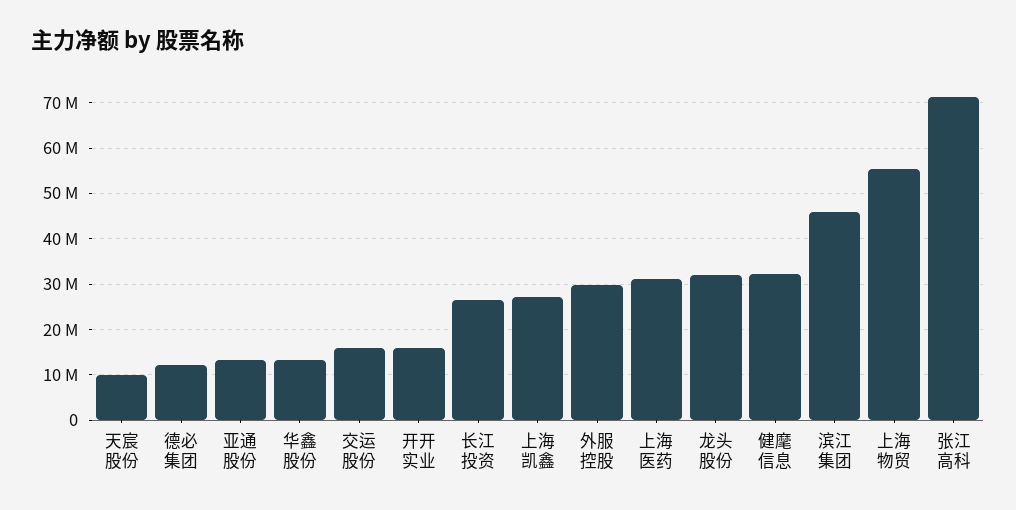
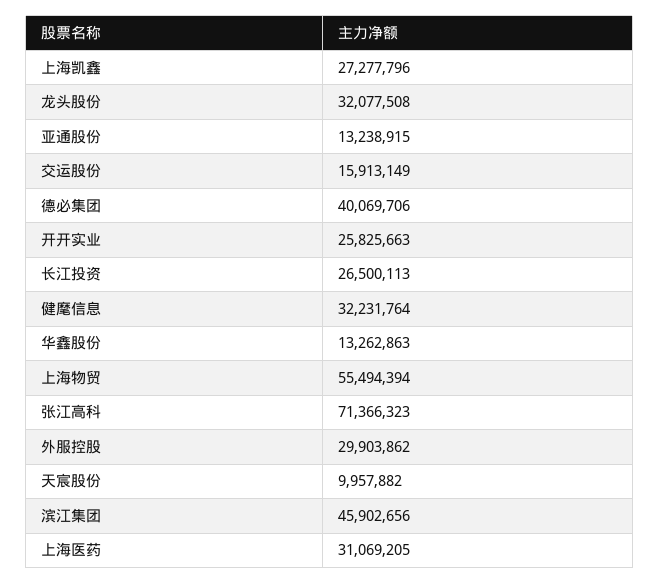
德必集团: 12000000 -> 40069706
开开实业: 16000000 -> 25825663

